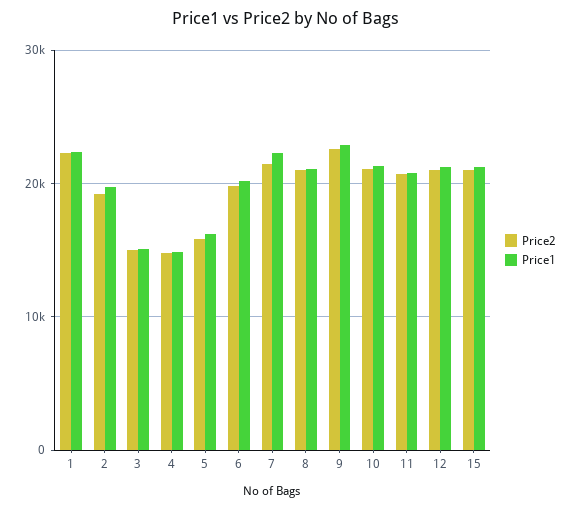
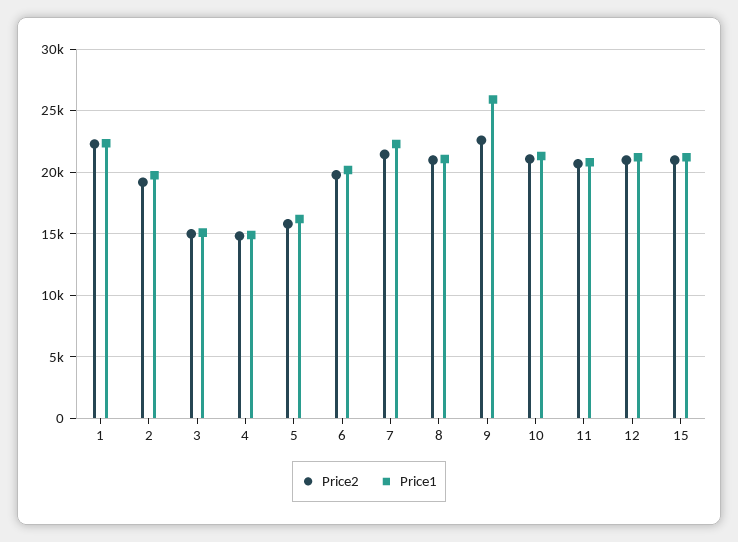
Price1, 9: 23000 -> 26000

